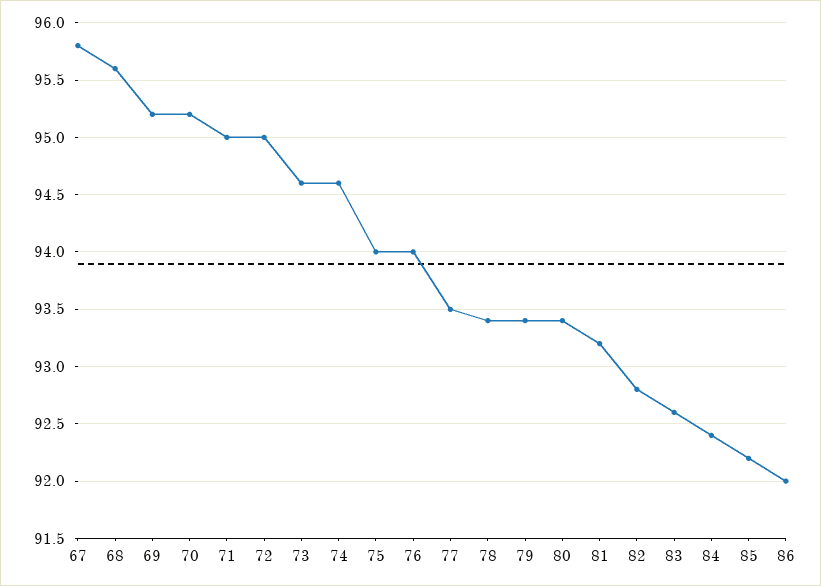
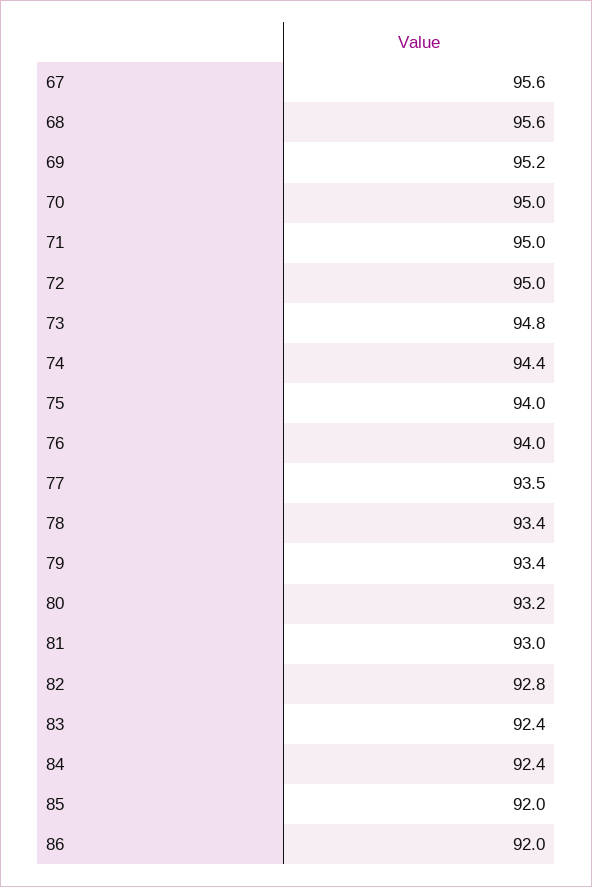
67: 95.8 -> 95.6
70: 95.2 -> 95
73: 94.6 -> 94.8
74: 94.6 -> 94.4
80: 93.4 -> 93.2
81: 93.2 -> 93
83: 92.6 -> 92.4
85: 92.2 -> 92

